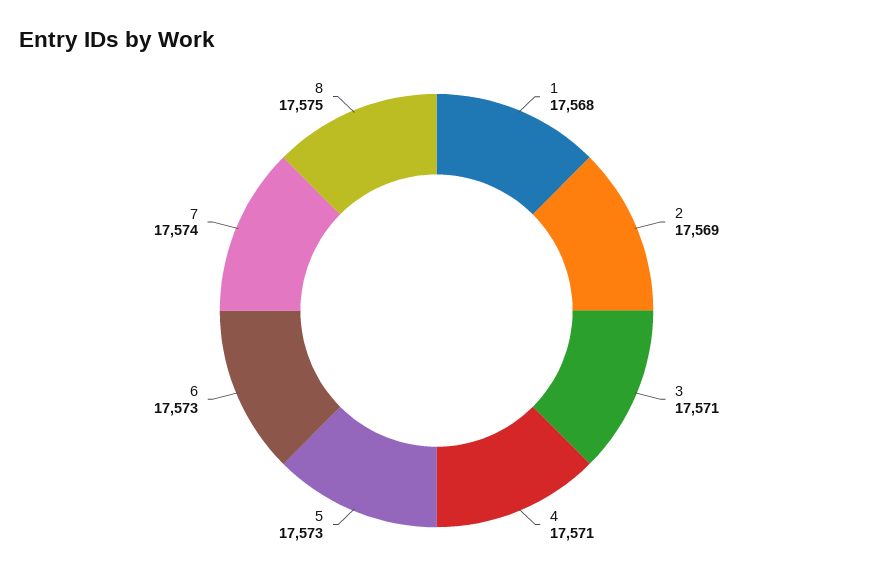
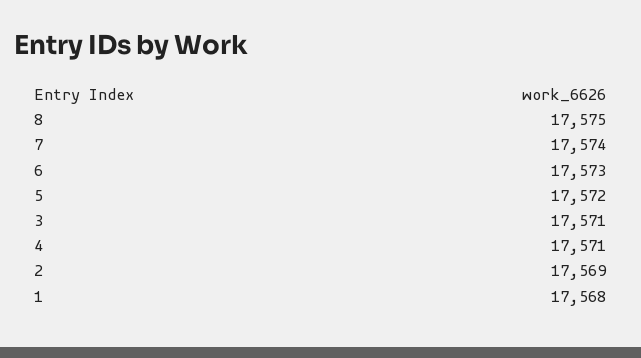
5: 17573 -> 17572

